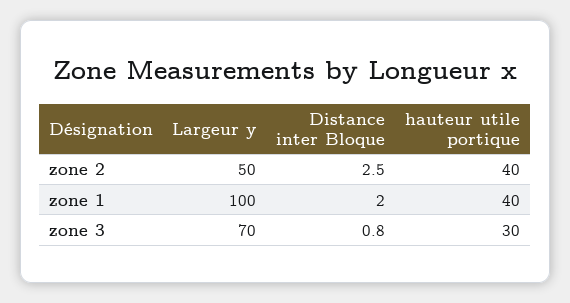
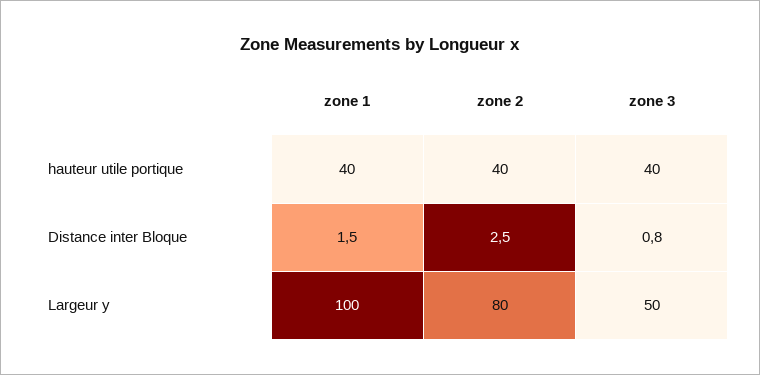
Largeur y, zone 2: 50 -> 80
Distance inter Bloque, zone 1: 2 -> 1.5
Largeur y, zone 3: 70 -> 50
hauteur utile portique, zone 3: 30 -> 40

